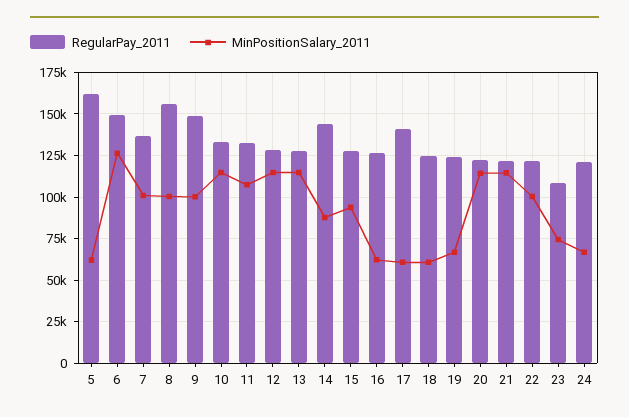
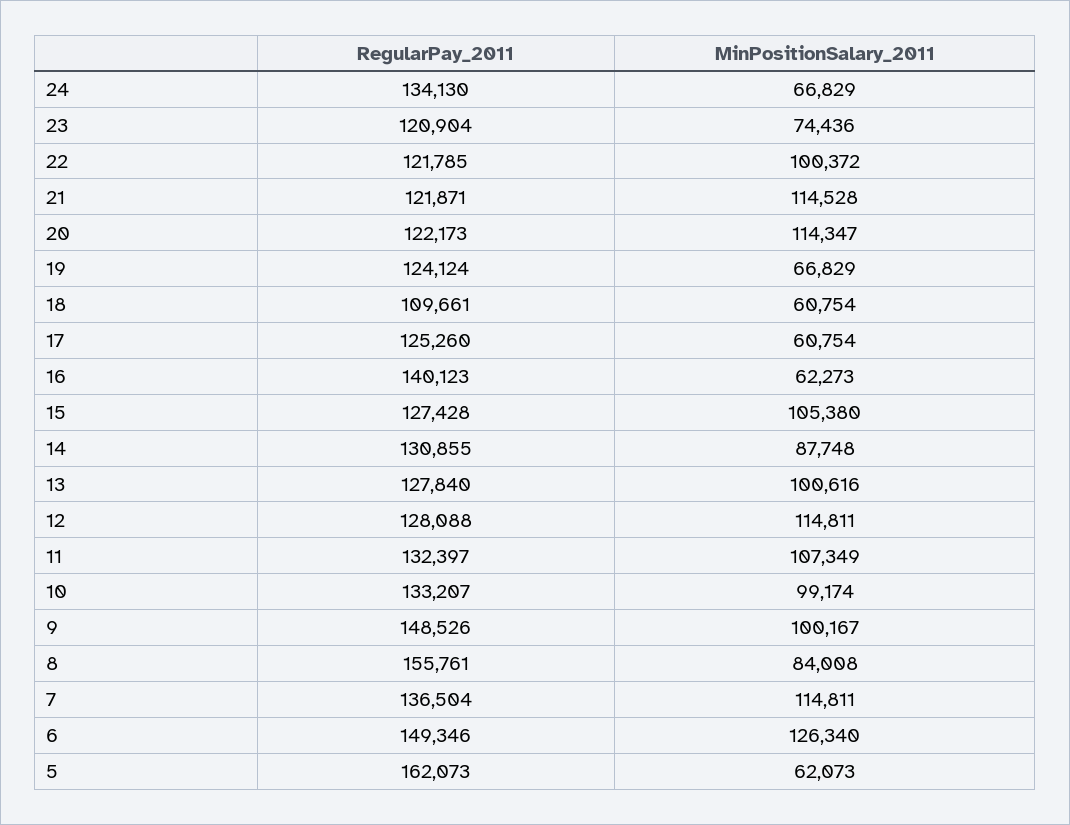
MinPositionSalary_2011, 7: 100000 -> 114811
MinPositionSalary_2011, 8: 100000 -> 84008
MinPositionSalary_2011, 10: 115000 -> 99174
MinPositionSalary_2011, 13: 115000 -> 100616
RegularPay_2011, 14: 145000 -> 130855
MinPositionSalary_2011, 15: 95000 -> 105380
RegularPay_2011, 16: 125000 -> 140123
RegularPay_2011, 17: 140000 -> 125260
RegularPay_2011, 18: 125000 -> 109661
RegularPay_2011, 23: 110000 -> 120904
RegularPay_2011, 24: 120000 -> 134130

